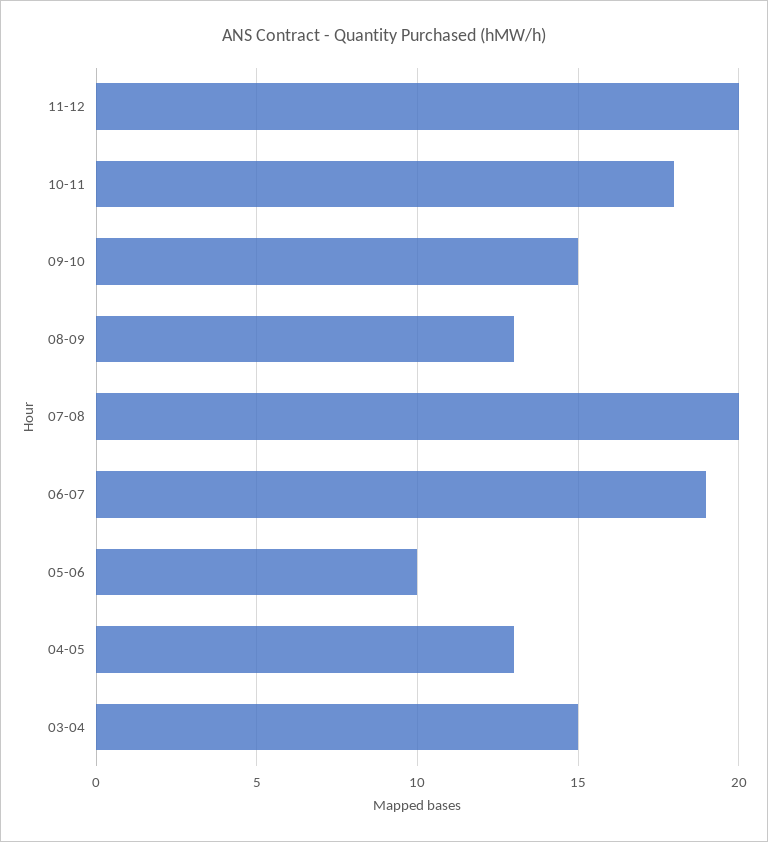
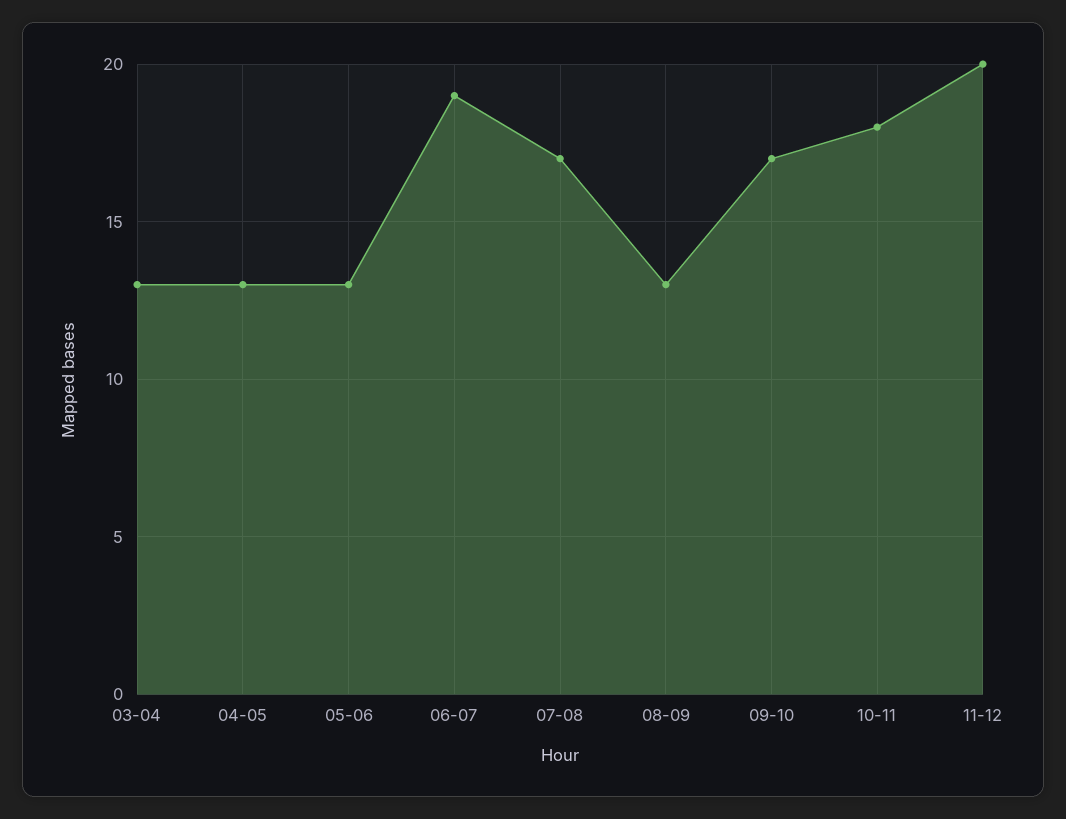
09-10: 15 -> 17
07-08: 20 -> 17
05-06: 10 -> 13
03-04: 15 -> 13

